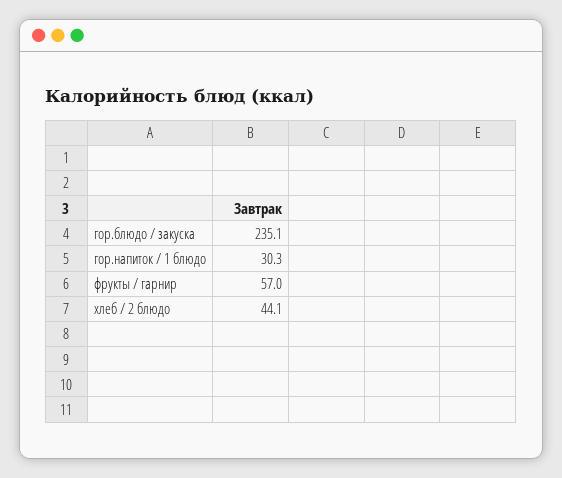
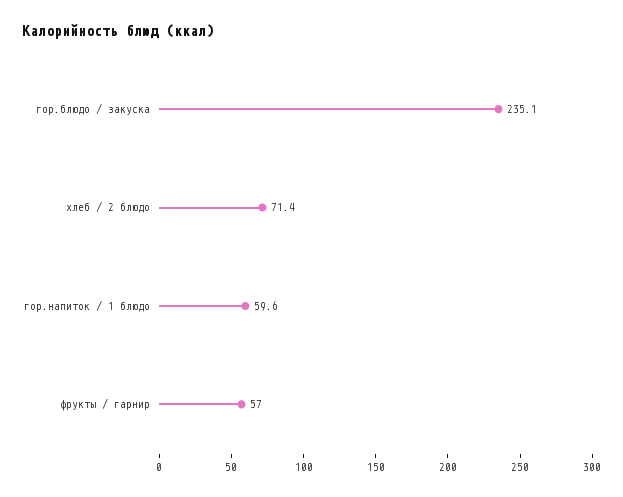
гор.напиток / 1 блюдо: 30.3 -> 59.6
хлеб / 2 блюдо: 44.1 -> 71.4

